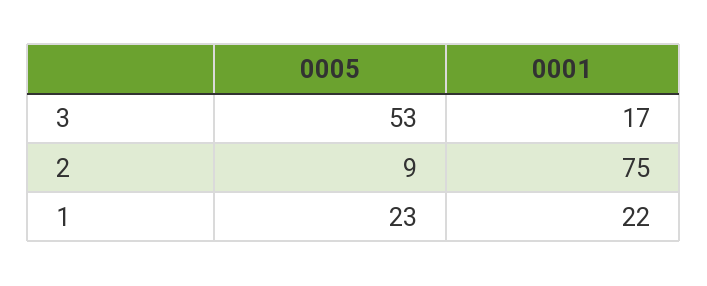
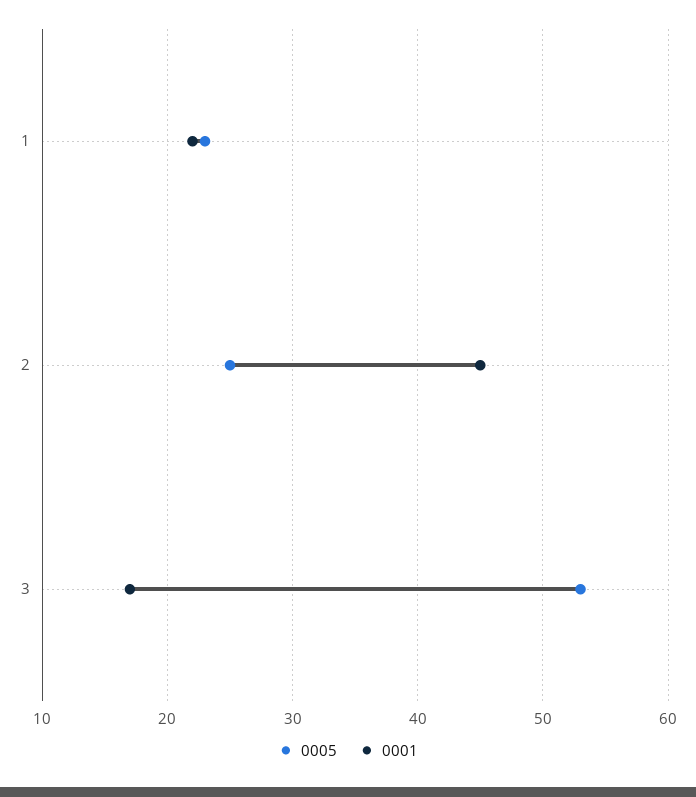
0005, 2: 9 -> 25
0001, 2: 75 -> 45

